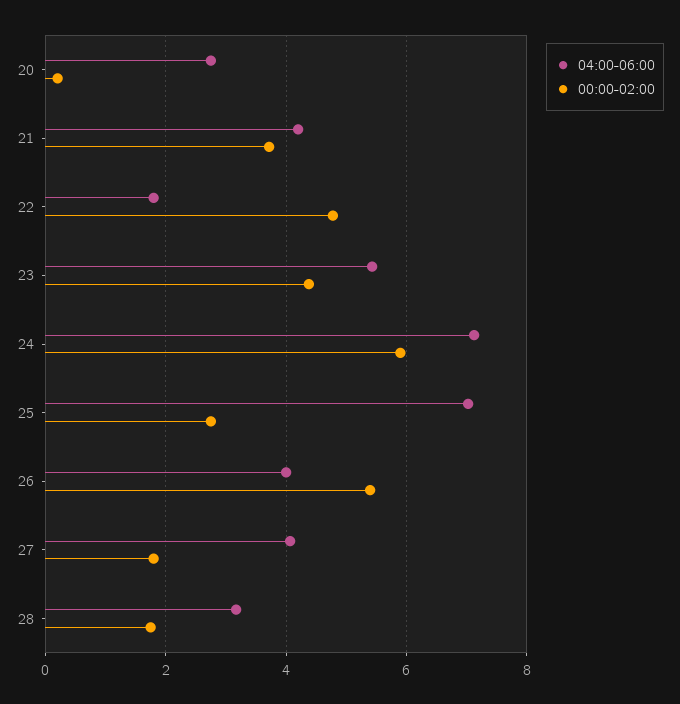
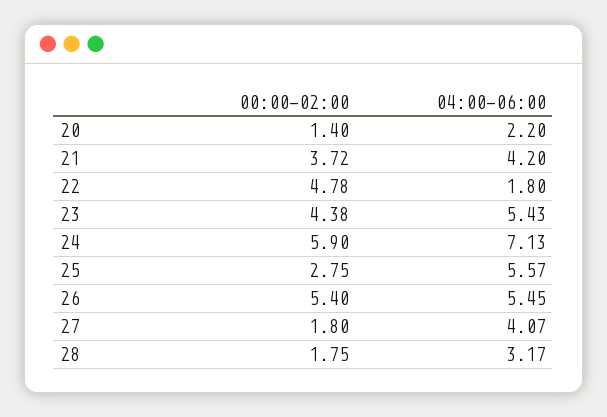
04:00-06:00, 20: 2.8 -> 2.2
00:00-02:00, 20: 0.2 -> 1.4
04:00-06:00, 25: 7 -> 5.57
04:00-06:00, 26: 4 -> 5.45

